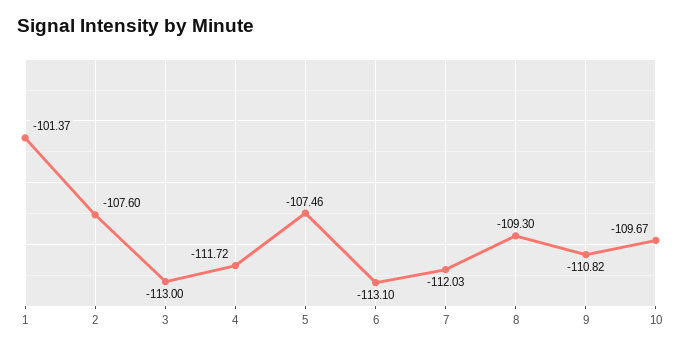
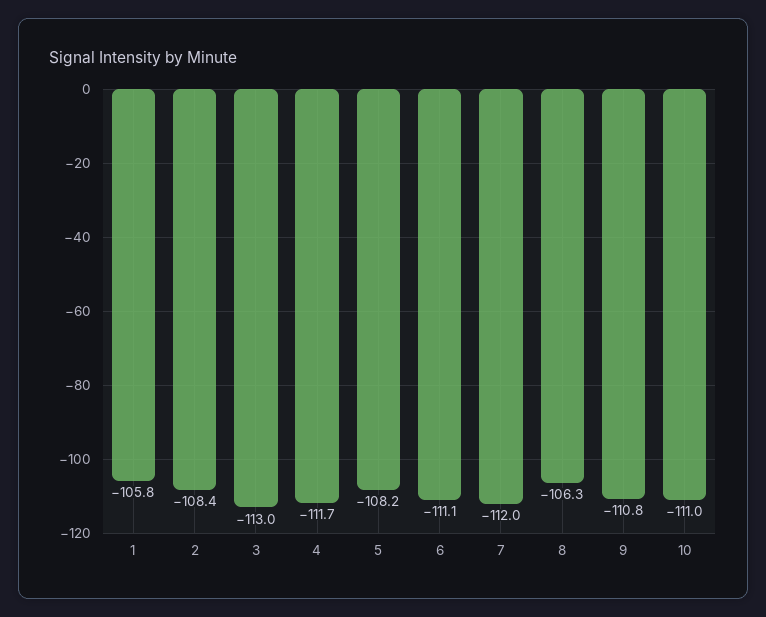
1: -101.37 -> -105.8
2: -107.6 -> -108.4
5: -107.46 -> -108.2
6: -113.1 -> -111.1
8: -109.3 -> -106.3
10: -109.67 -> -111

